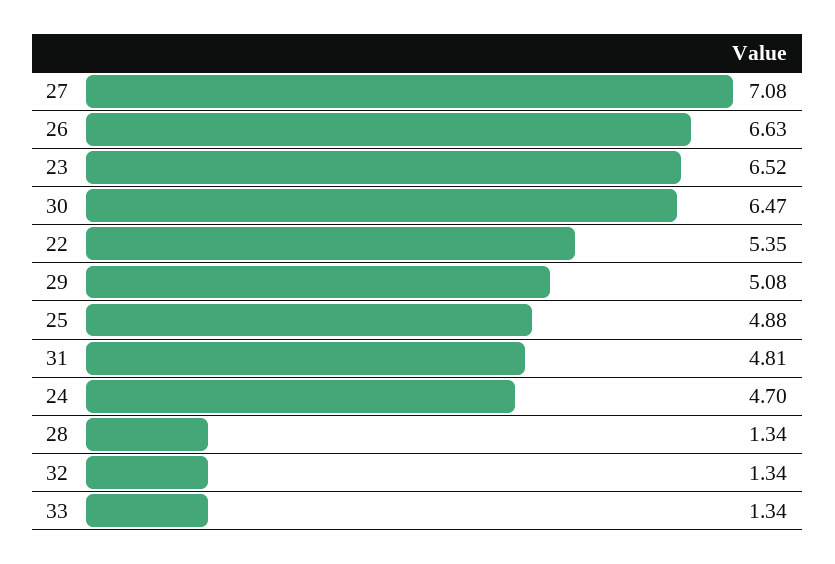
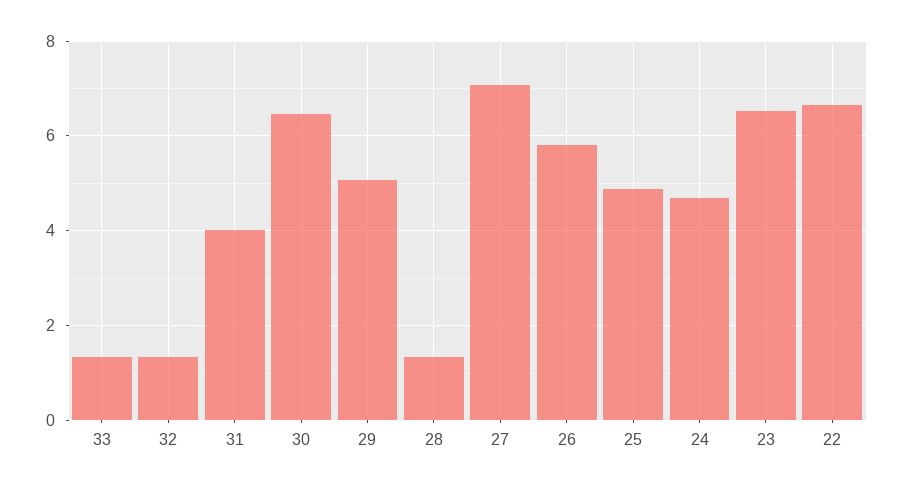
26: 6.63 -> 5.8
22: 5.35 -> 6.6
31: 4.81 -> 4

